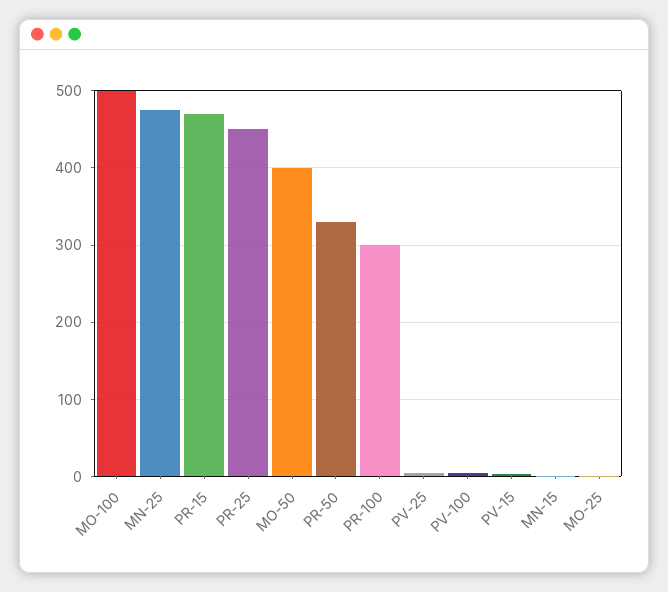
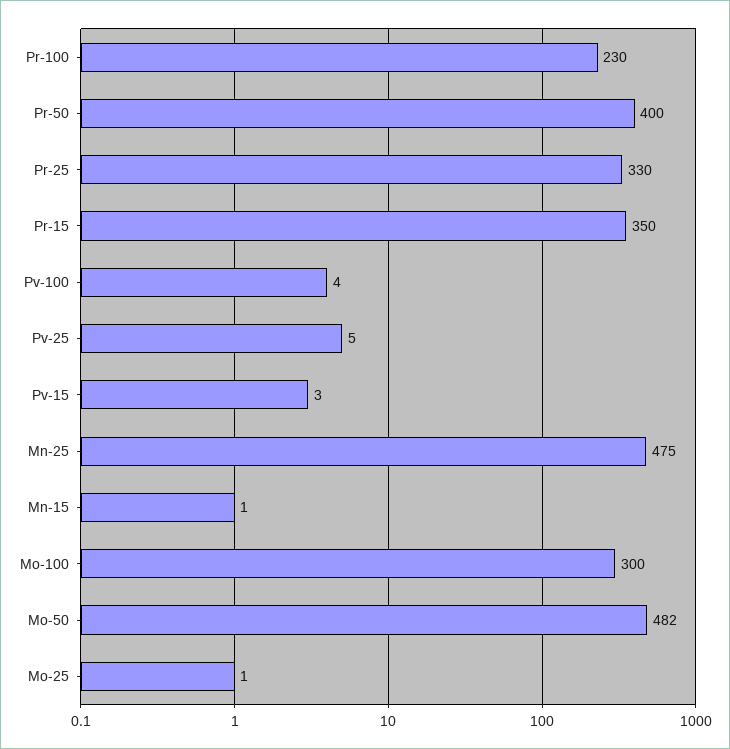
MO-100: 500 -> 300
PR-15: 470 -> 350
PR-25: 450 -> 330
MO-50: 400 -> 482
PR-50: 330 -> 400
PR-100: 300 -> 230

